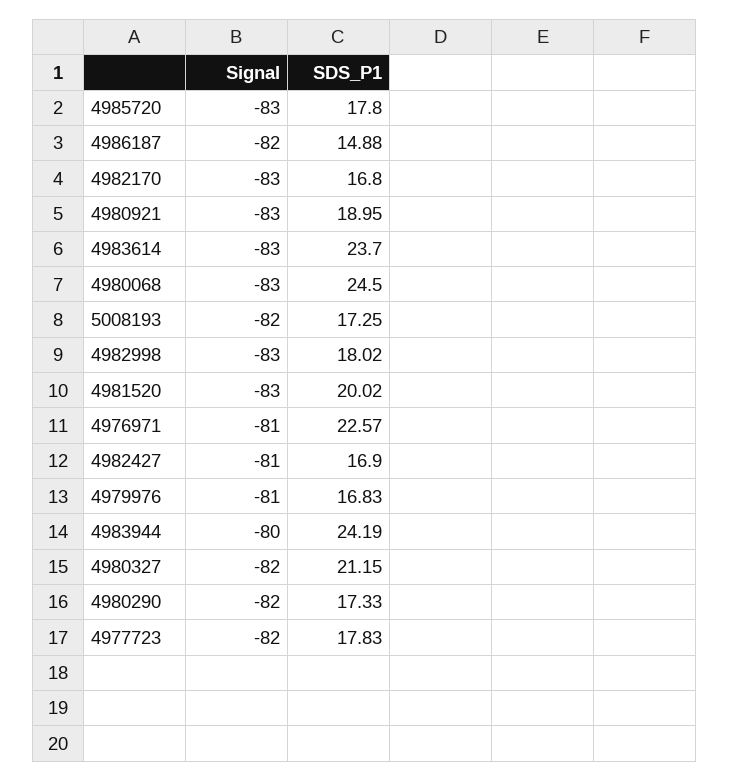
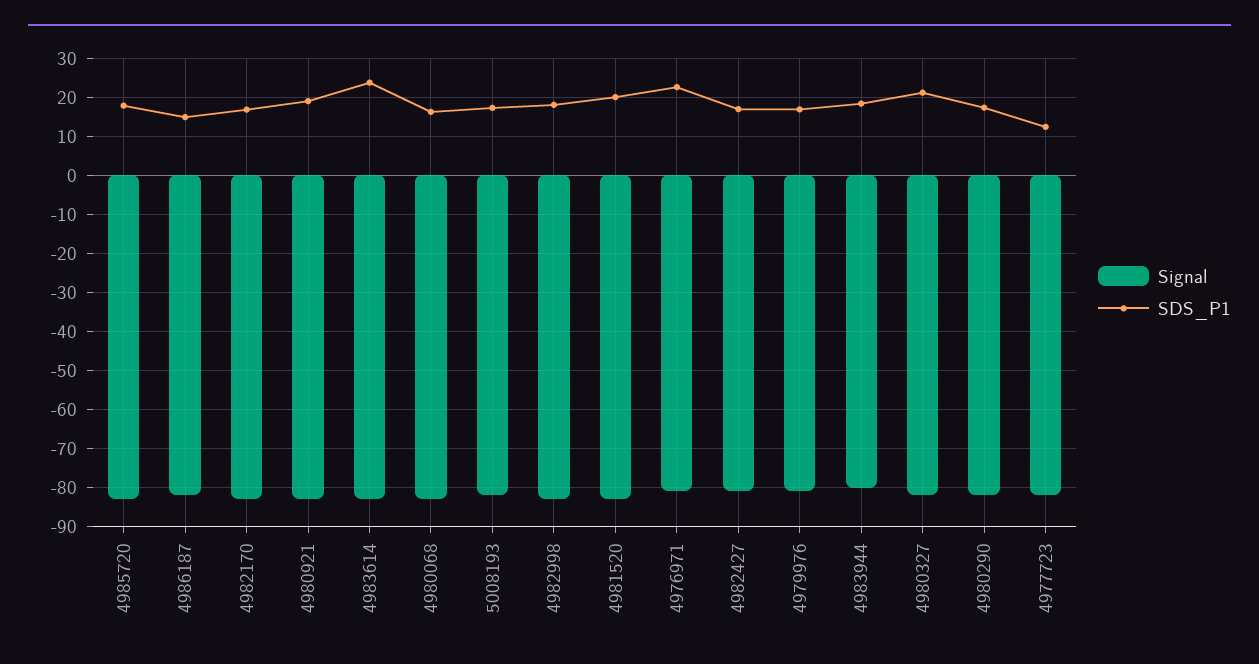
SDS_P1, 4980068: 24.5 -> 16
SDS_P1, 4983944: 24.19 -> 18
SDS_P1, 4977723: 17.83 -> 12

